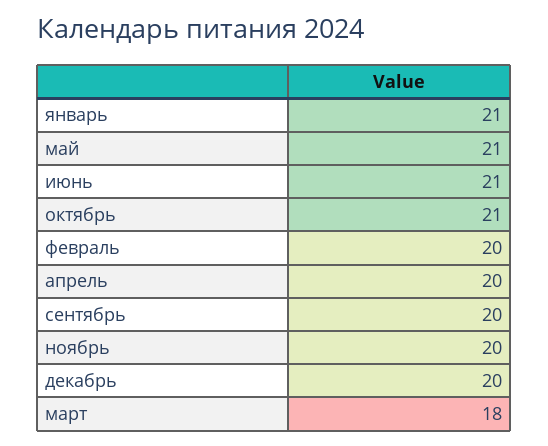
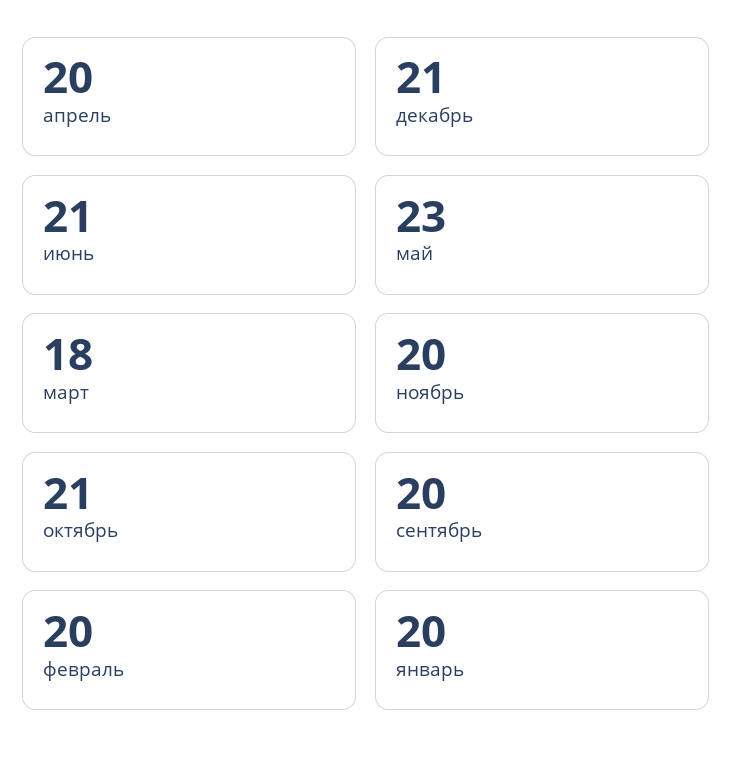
январь: 21 -> 20
май: 21 -> 23
декабрь: 20 -> 21

